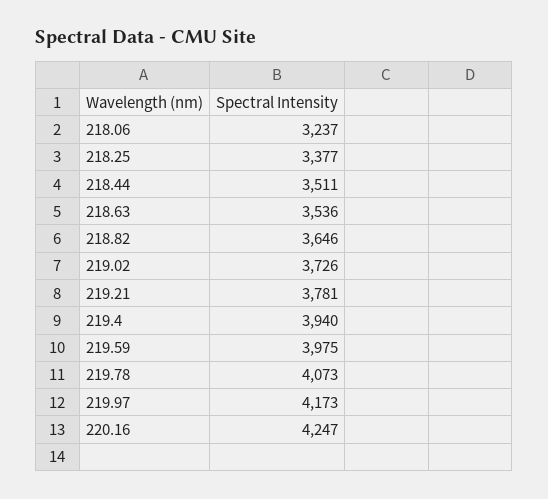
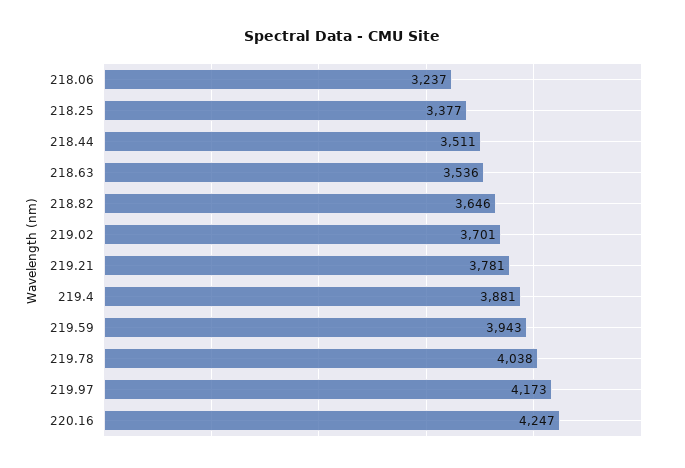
219.02: 3726 -> 3701
219.4: 3940 -> 3881
219.59: 3975 -> 3943
219.78: 4073 -> 4038

